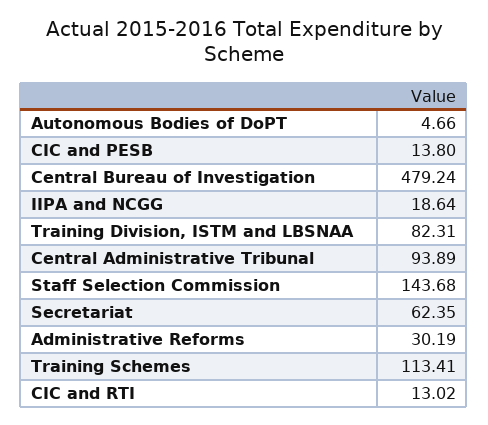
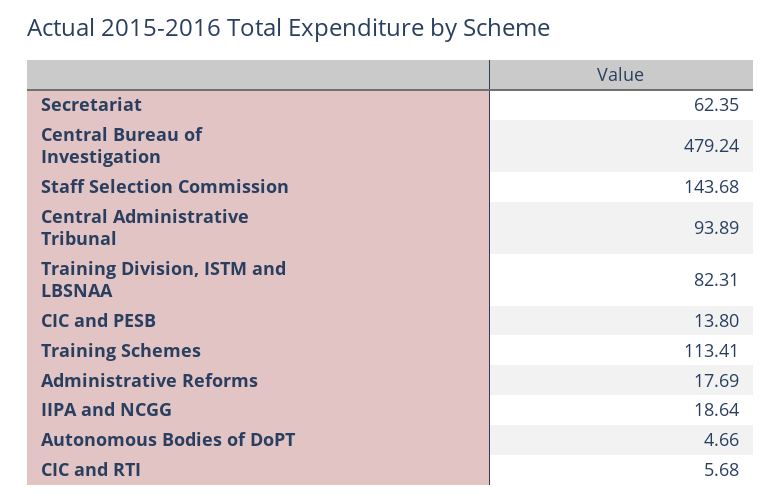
Administrative Reforms: 30.19 -> 17.69
CIC and RTI: 13.02 -> 5.68

